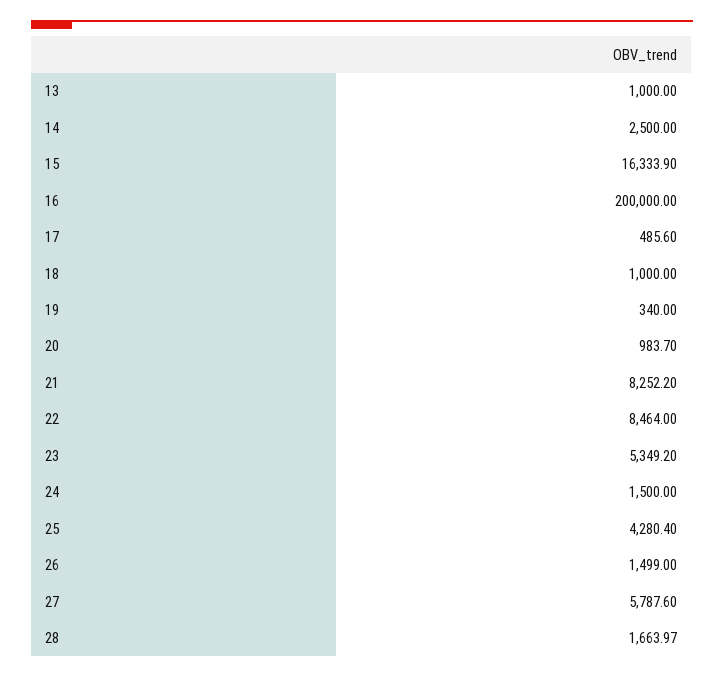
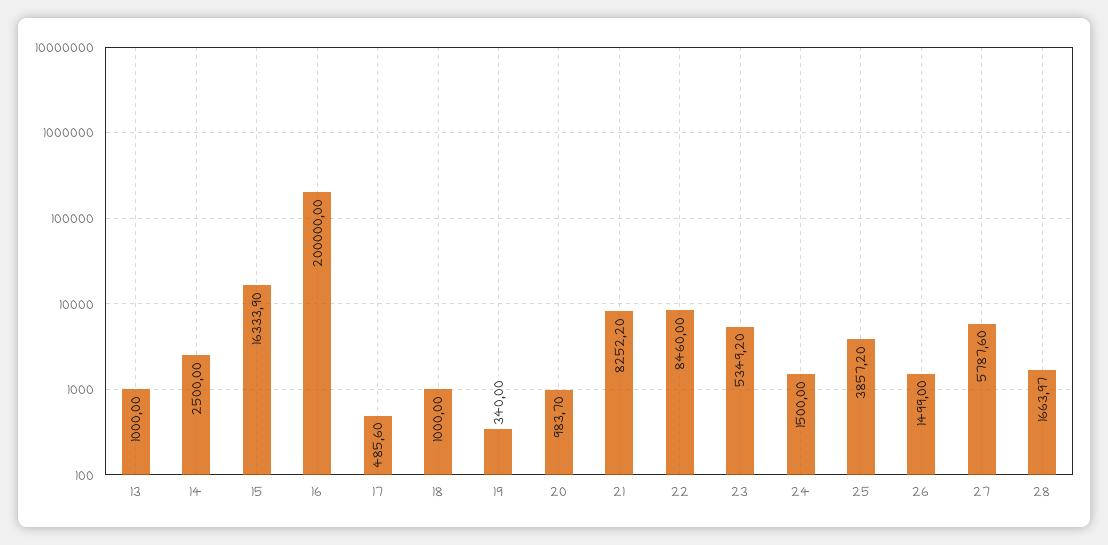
22: 8464 -> 8460
25: 4280.4 -> 3857.2

